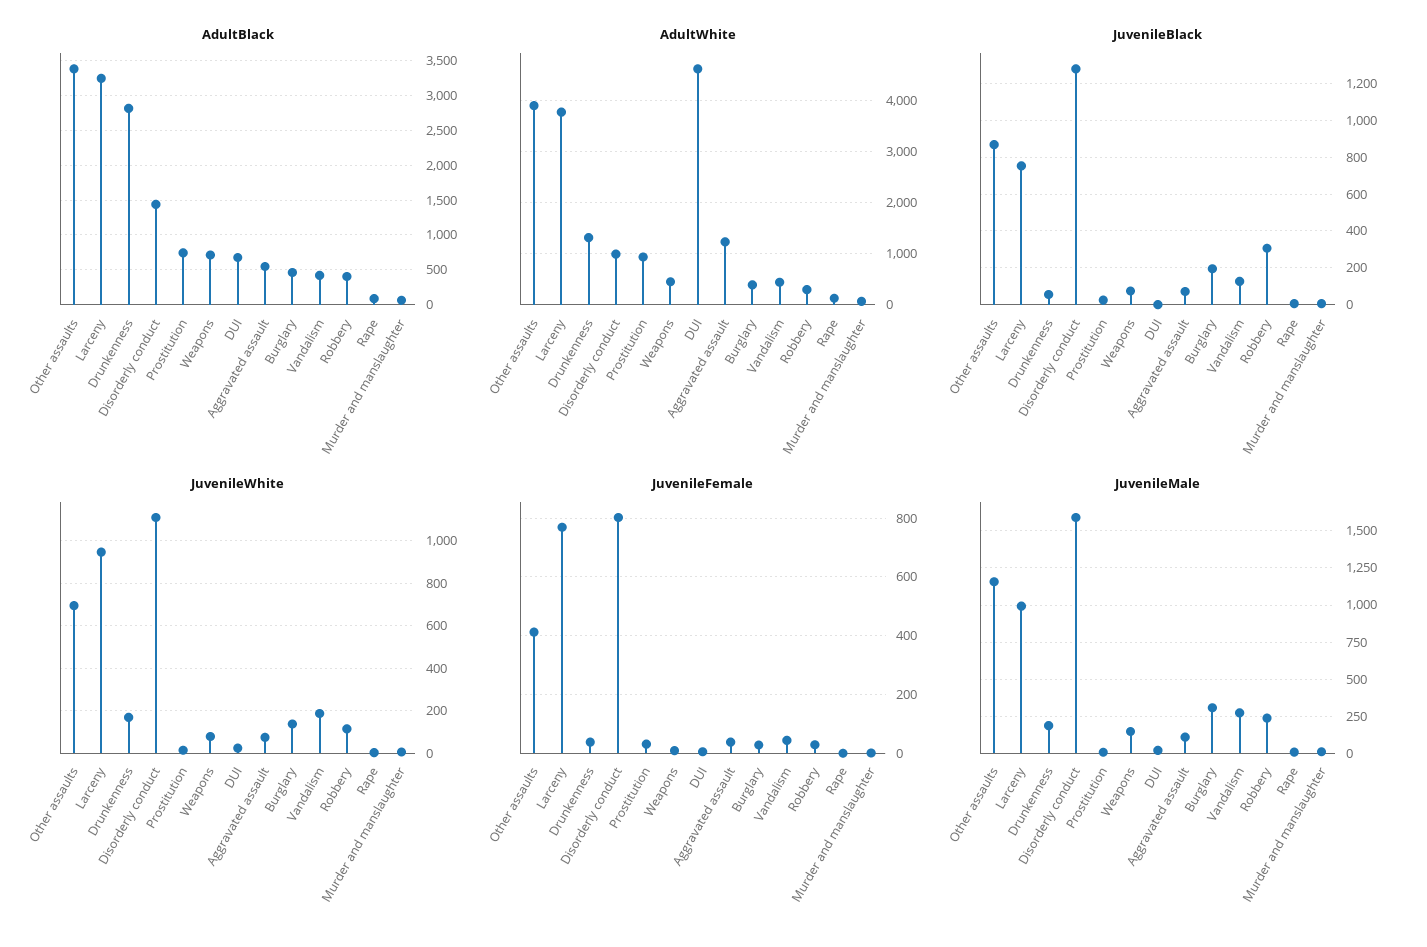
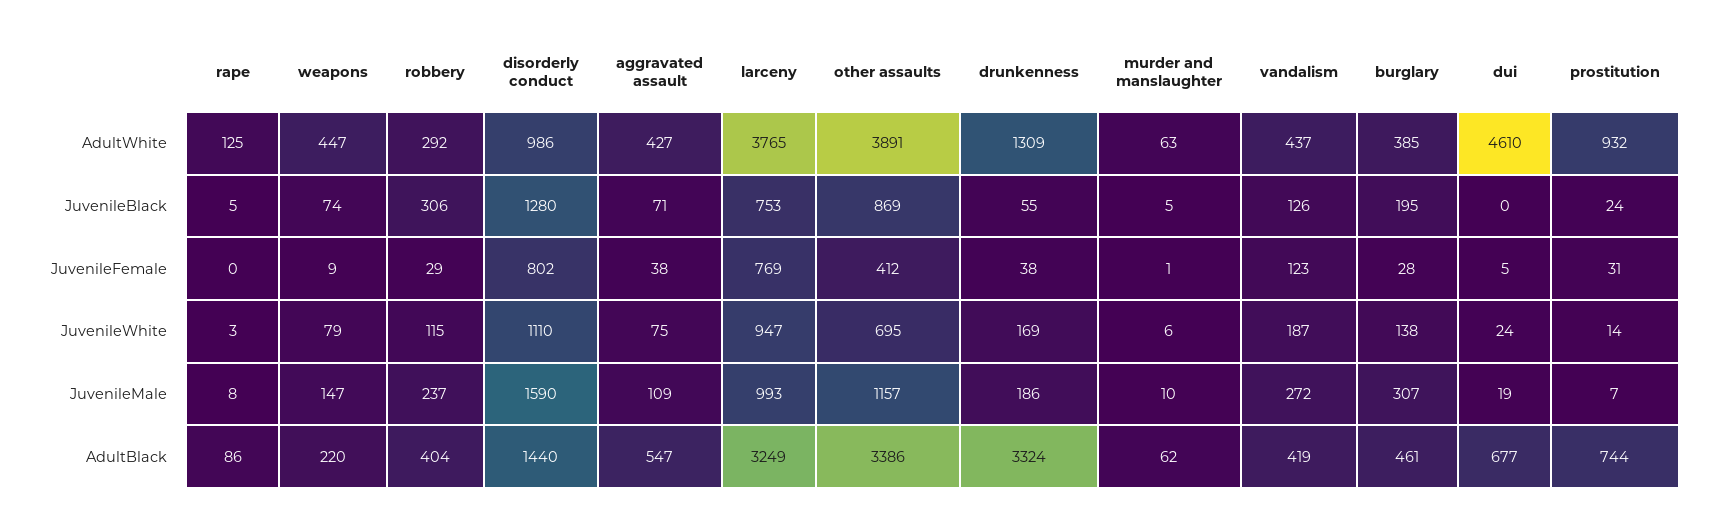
AdultBlack, Drunkenness: 2800 -> 3324
AdultBlack, Weapons: 700 -> 220
AdultWhite, Aggravated assault: 1200 -> 427
JuvenileFemale, Vandalism: 50 -> 123

